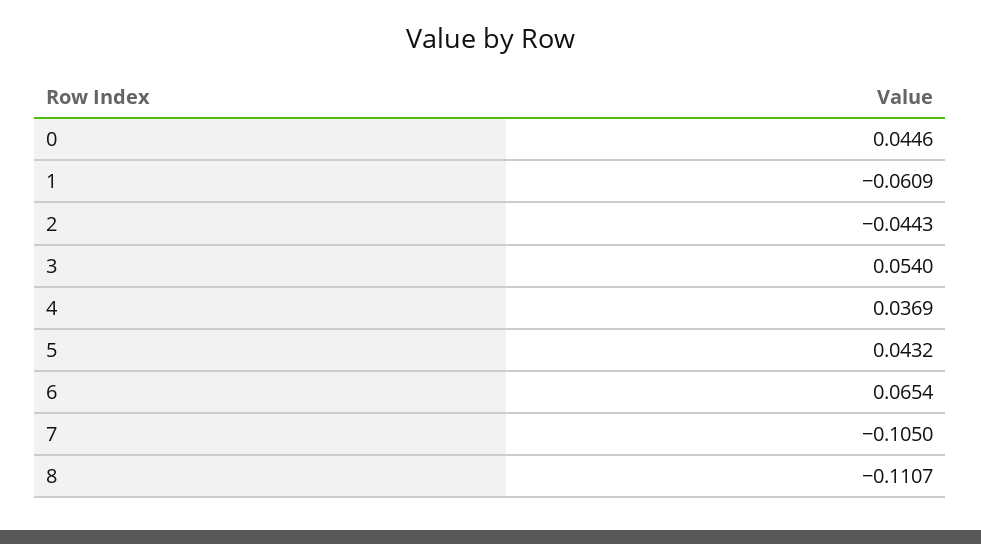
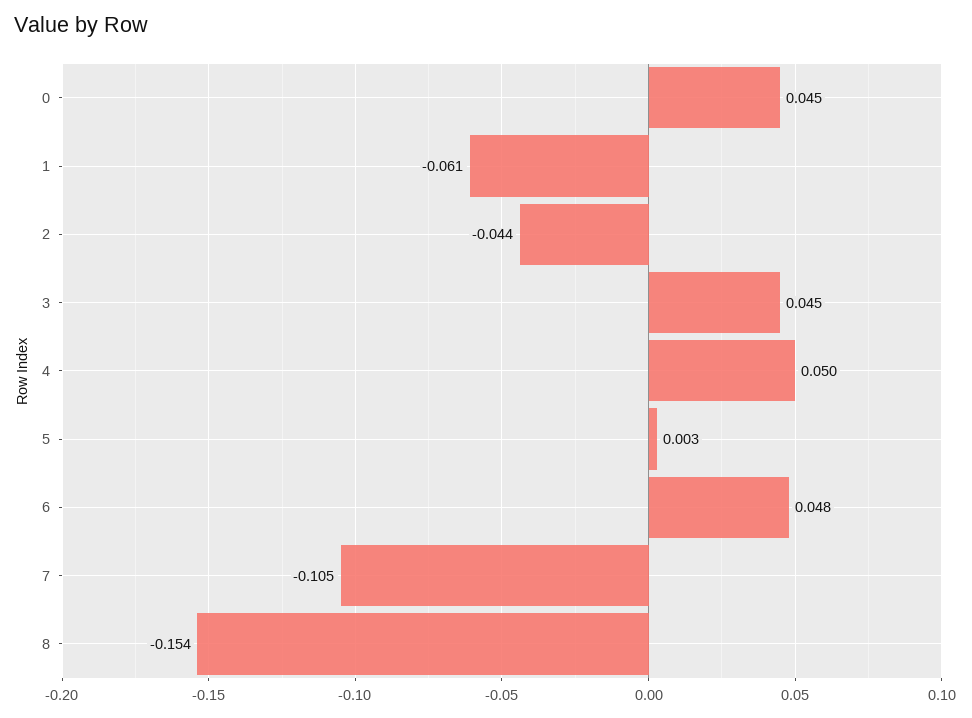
3: 0.054 -> 0.045
4: 0.0369 -> 0.05
5: 0.0432 -> 0.003
6: 0.0654 -> 0.048
8: -0.1107 -> -0.154

